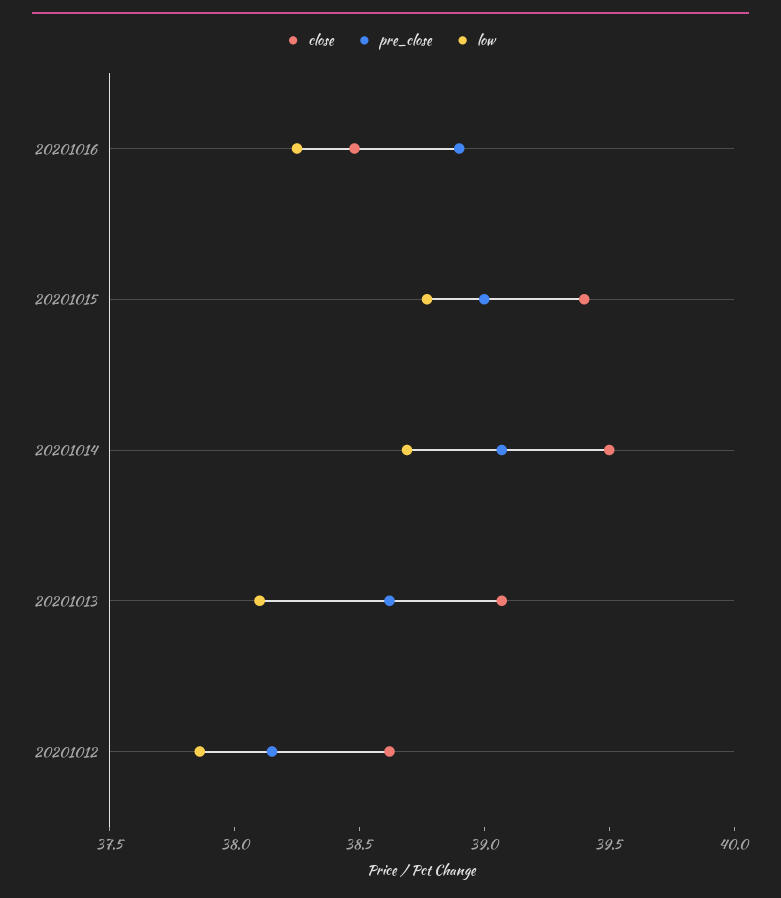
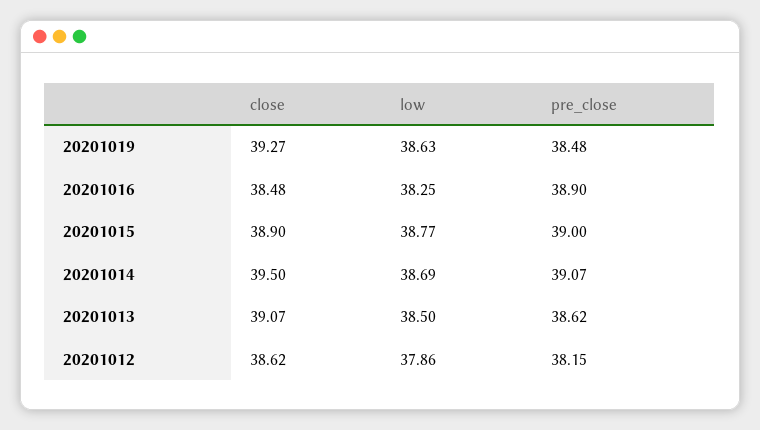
close, 20201015: 39.4 -> 38.9
low, 20201013: 38.1 -> 38.5
close, 20201019: none -> 39.27
low, 20201019: none -> 38.63
pre_close, 20201019: none -> 38.48

